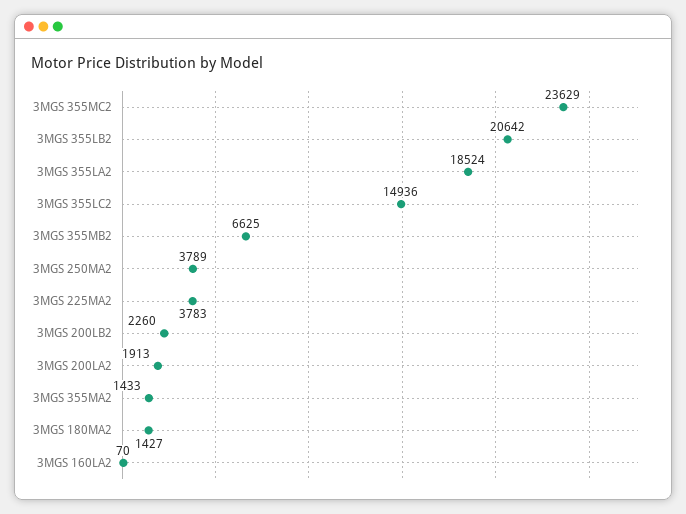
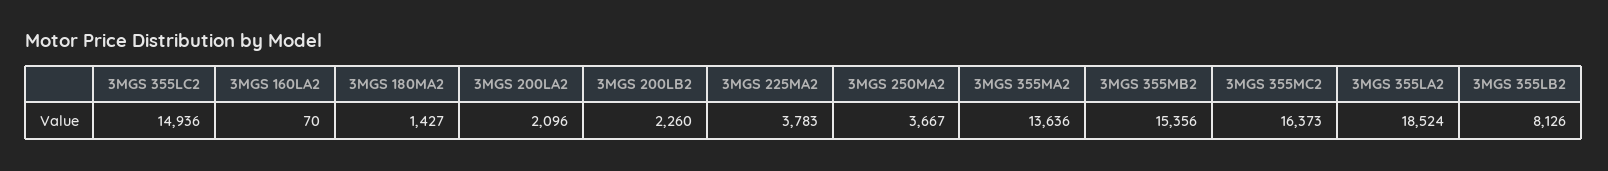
3MGS 355MC2: 23629 -> 16373
3MGS 355LB2: 20642 -> 8126
3MGS 355MB2: 6625 -> 15356
3MGS 250MA2: 3789 -> 3667
3MGS 200LA2: 1913 -> 2096
3MGS 355MA2: 1433 -> 13636

